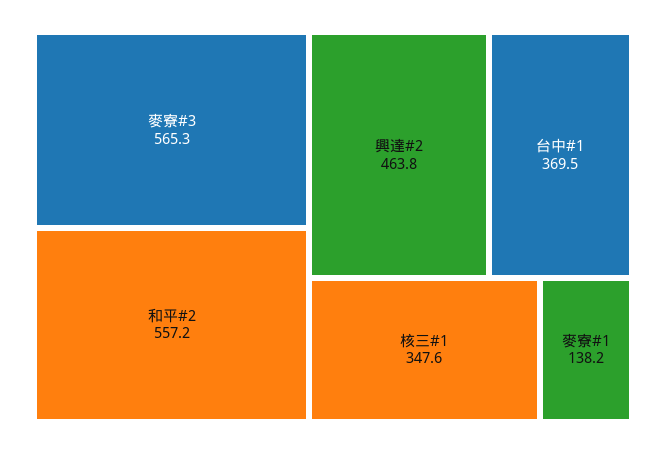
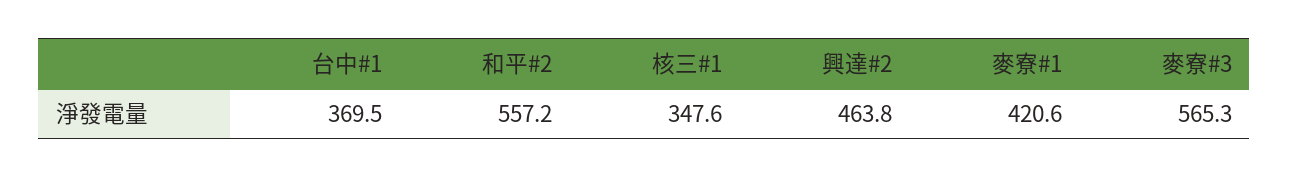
麥寮#1: 138.2 -> 420.6

